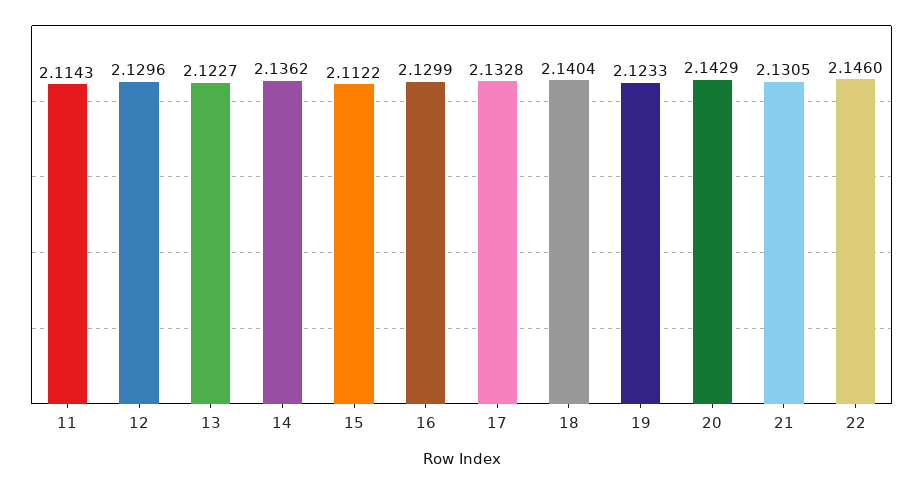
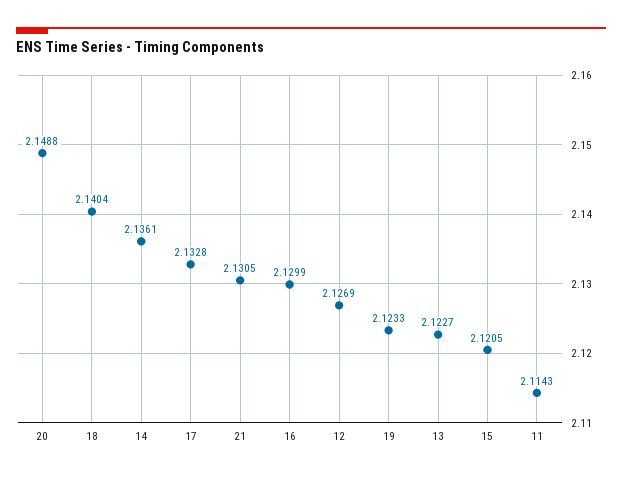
12: 2.1296 -> 2.1269
14: 2.1362 -> 2.1361
15: 2.1122 -> 2.1205
20: 2.1429 -> 2.1488
22: 2.146 -> none

